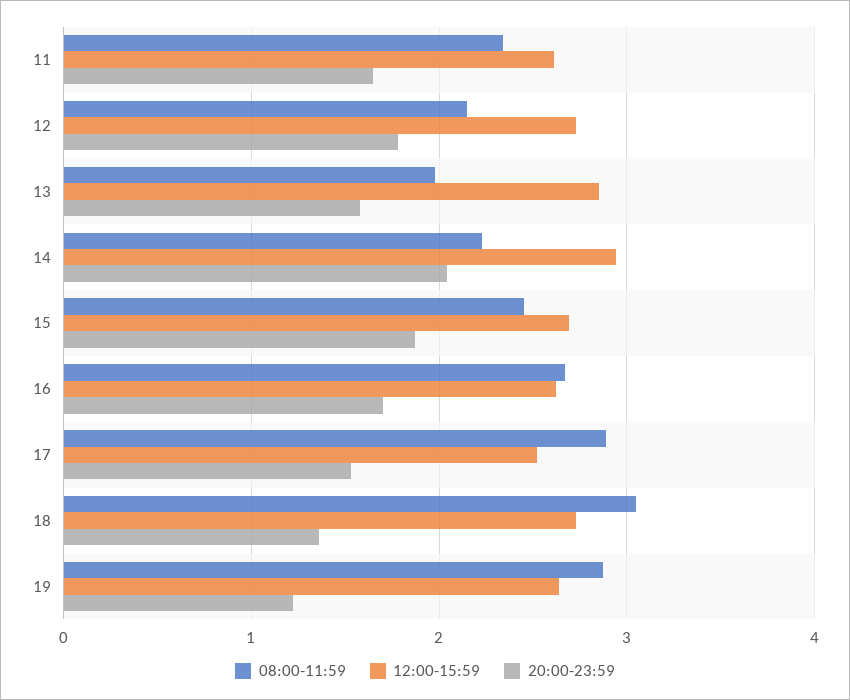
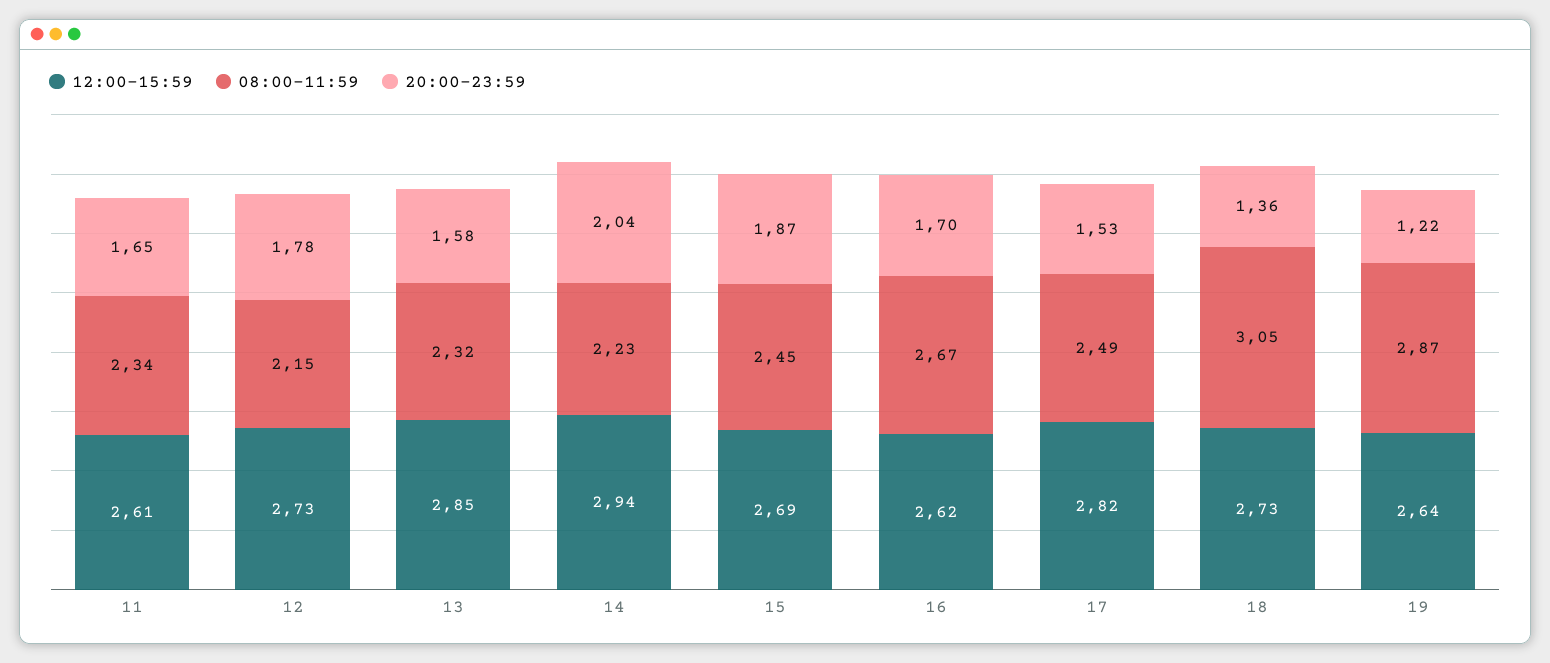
08:00-11:59, 13: 2 -> 2.32
08:00-11:59, 17: 2.9 -> 2.49
12:00-15:59, 17: 2.5 -> 2.82

